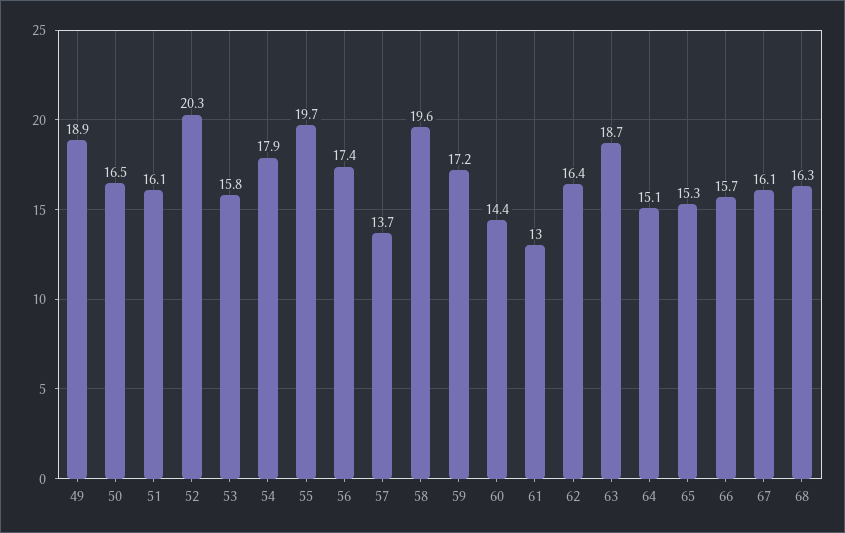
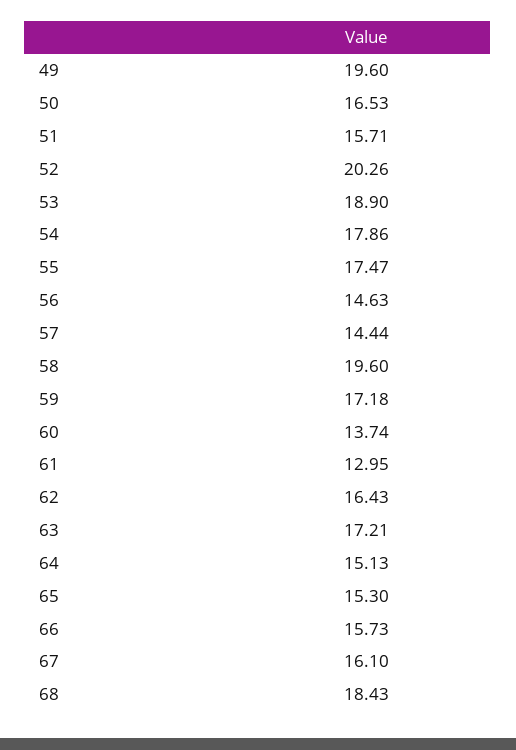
49: 18.9 -> 19.6
51: 16.1 -> 15.71
53: 15.8 -> 18.9
55: 19.7 -> 17.47
56: 17.4 -> 14.63
57: 13.7 -> 14.44
60: 14.4 -> 13.74
63: 18.7 -> 17.21
68: 16.3 -> 18.43

